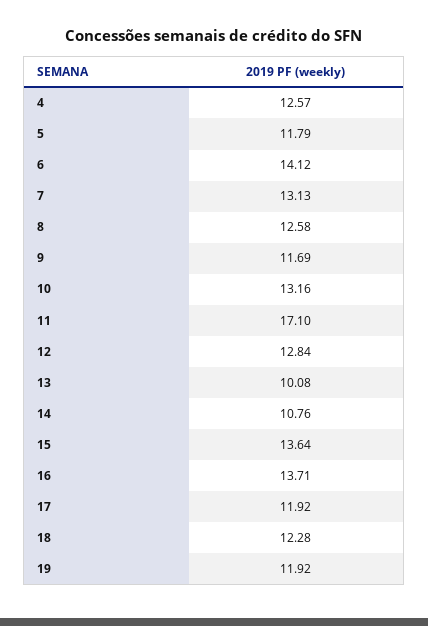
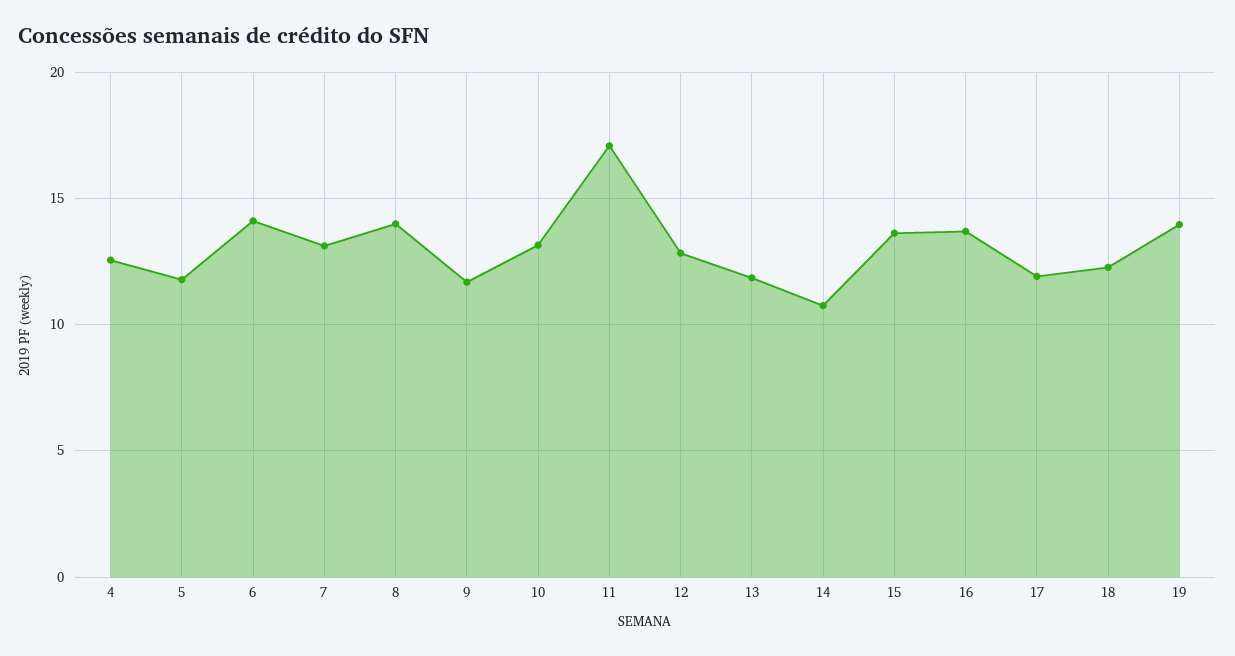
8: 12.58 -> 14
13: 10.08 -> 12
19: 11.92 -> 14

